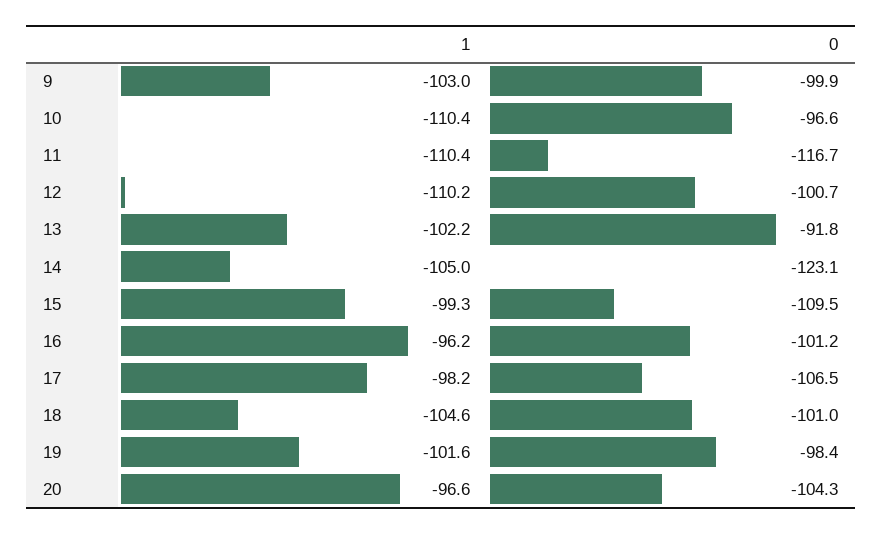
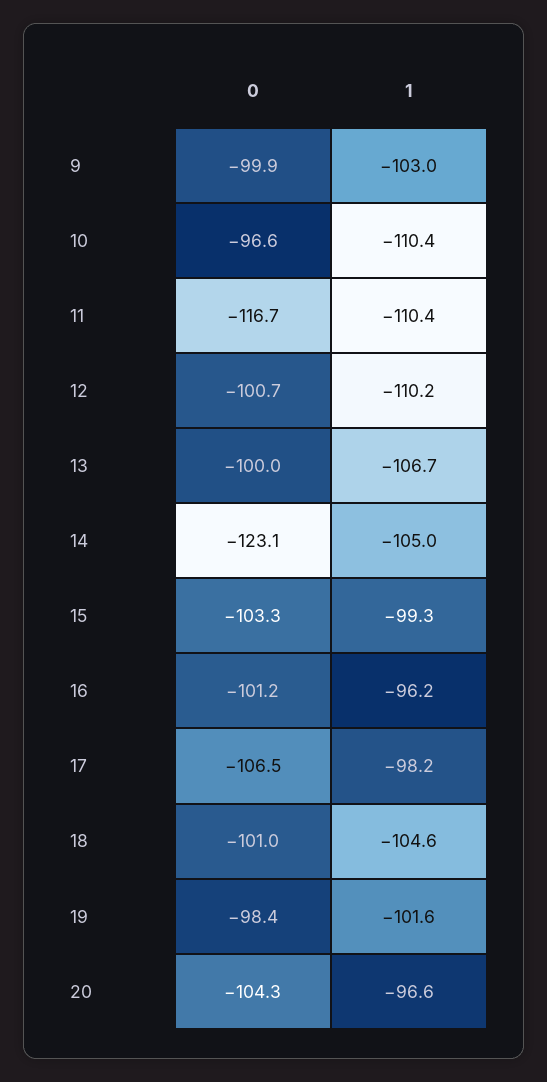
1, 13: -102.2 -> -106.7
0, 13: -91.8 -> -100
0, 15: -109.5 -> -103.3

